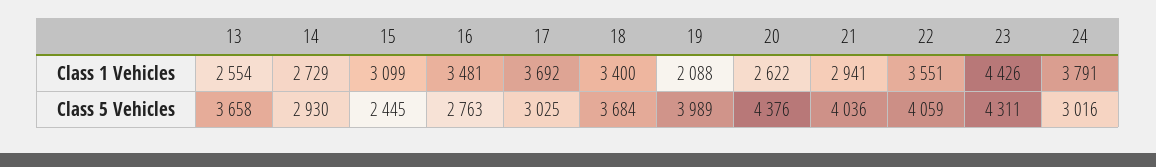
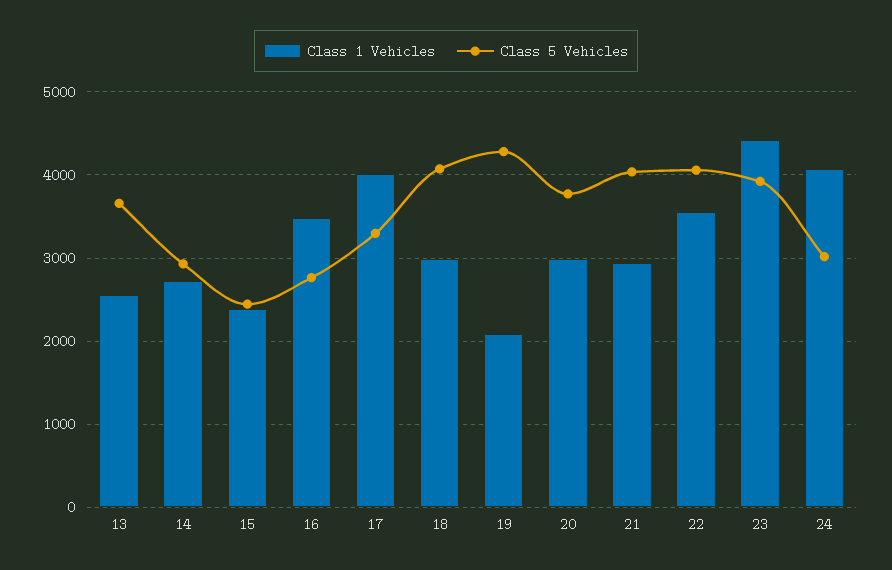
Class 1 Vehicles, 15: 3099 -> 2400
Class 1 Vehicles, 17: 3692 -> 4000
Class 1 Vehicles, 18: 3400 -> 3000
Class 1 Vehicles, 20: 2622 -> 3000
Class 1 Vehicles, 24: 3791 -> 4100
Class 5 Vehicles, 17: 3025 -> 3300
Class 5 Vehicles, 18: 3684 -> 4100
Class 5 Vehicles, 19: 3989 -> 4300
Class 5 Vehicles, 20: 4376 -> 3800
Class 5 Vehicles, 23: 4311 -> 3900

